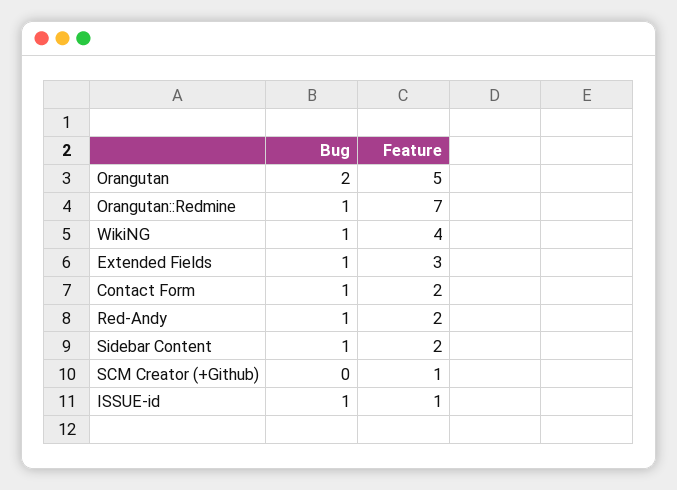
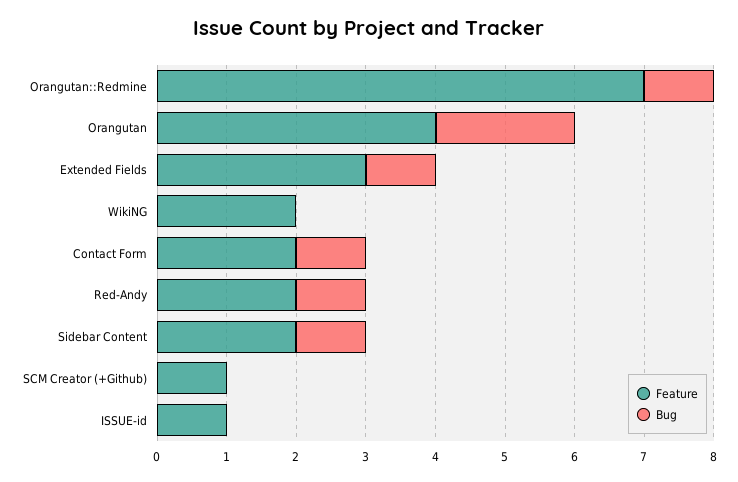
Feature, Orangutan: 5 -> 4
Bug, WikiNG: 1 -> 0
Feature, WikiNG: 4 -> 2
Bug, ISSUE-id: 1 -> 0

